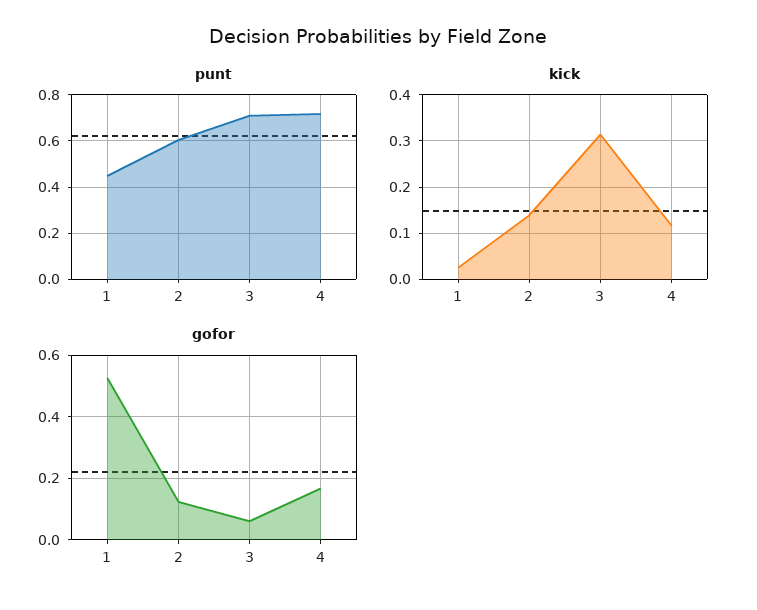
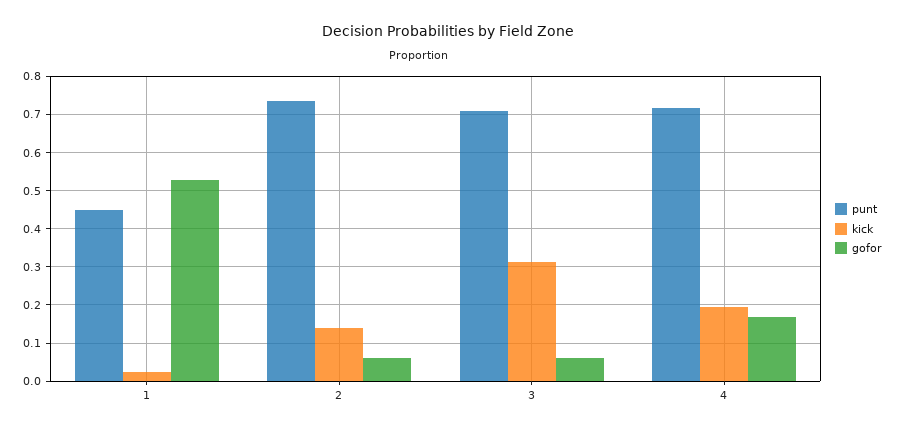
punt, 2: 0.6 -> 0.74
kick, 4: 0.12 -> 0.2
gofor, 2: 0.12 -> 0.06

